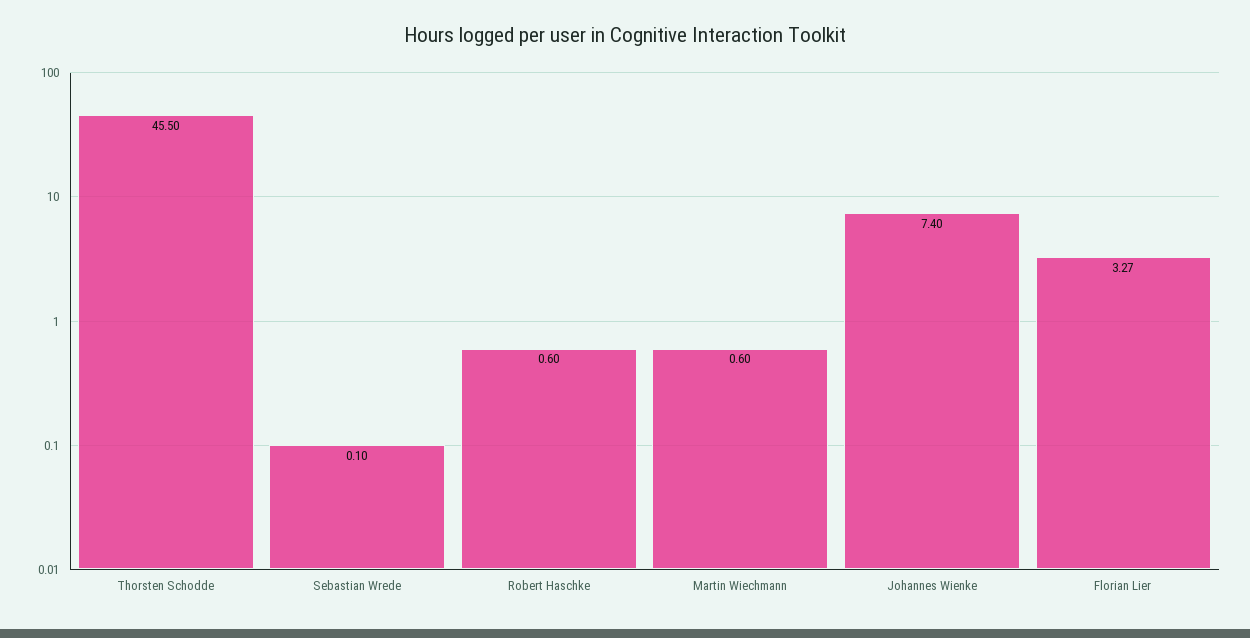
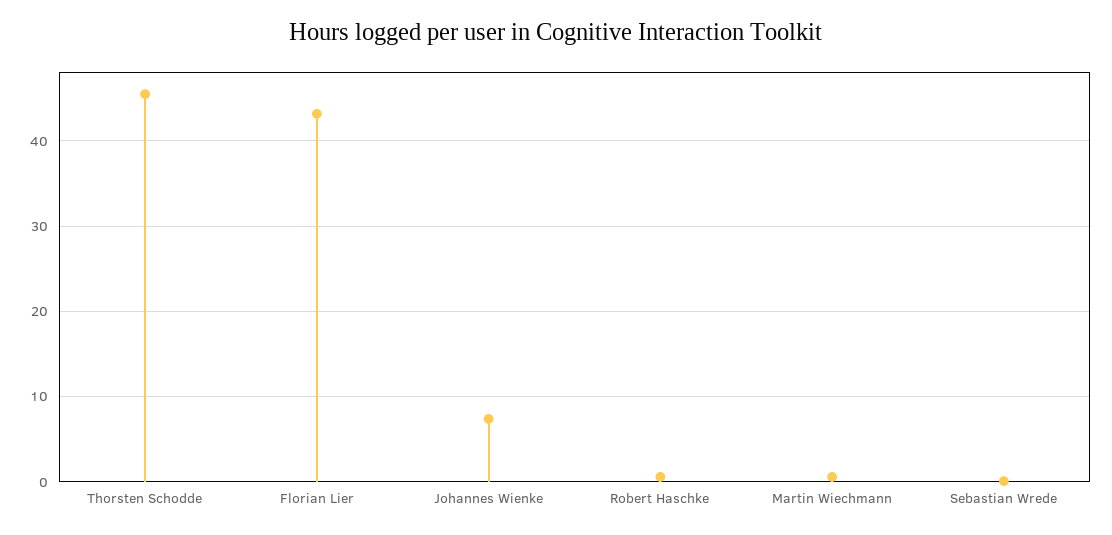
Florian Lier: 3.27 -> 43

